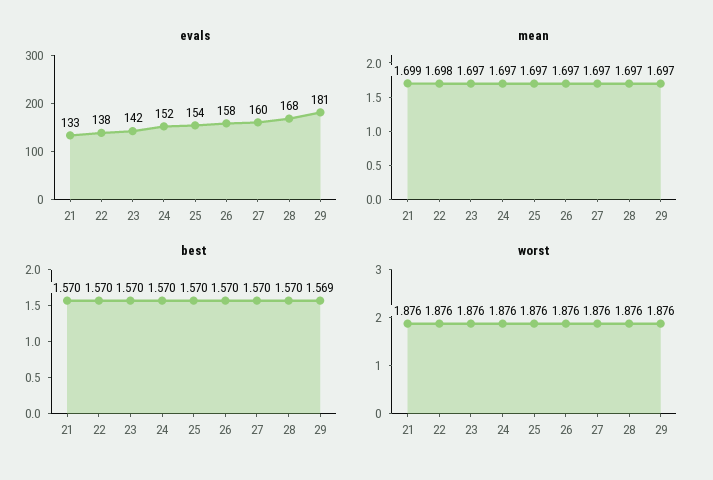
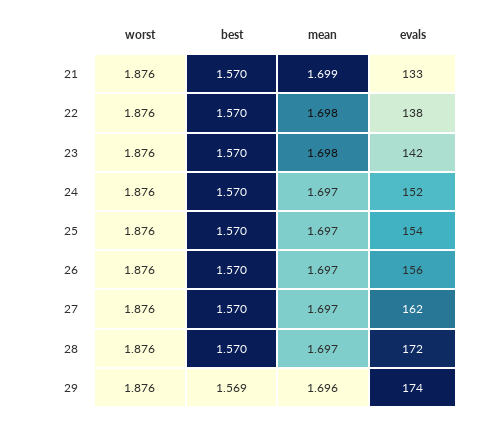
evals, 26: 158 -> 156
evals, 27: 160 -> 162
evals, 28: 168 -> 172
evals, 29: 181 -> 174
mean, 23: 1.697 -> 1.698
mean, 29: 1.697 -> 1.696

